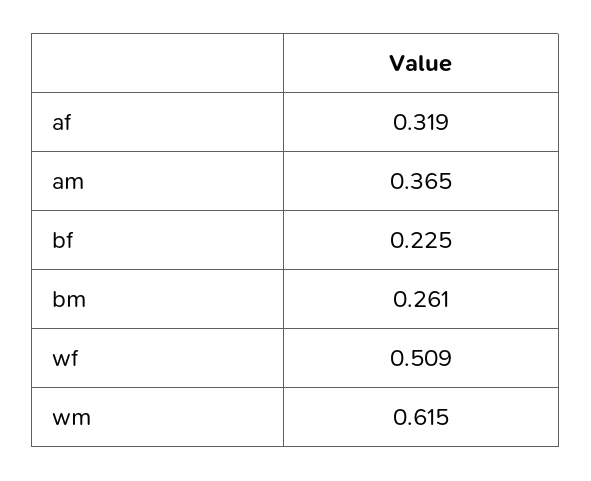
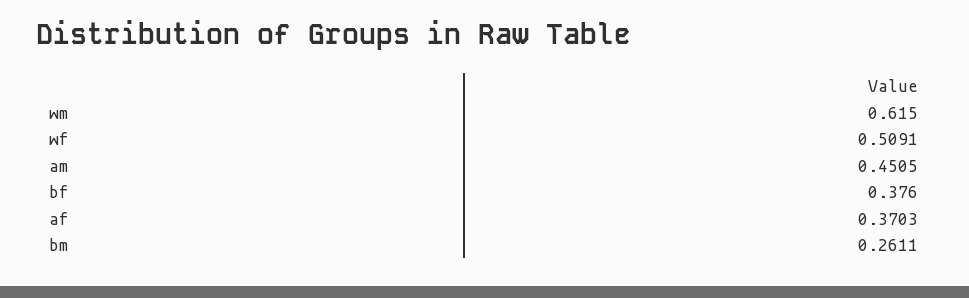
af: 0.319 -> 0.3703
am: 0.365 -> 0.4505
bf: 0.225 -> 0.376

